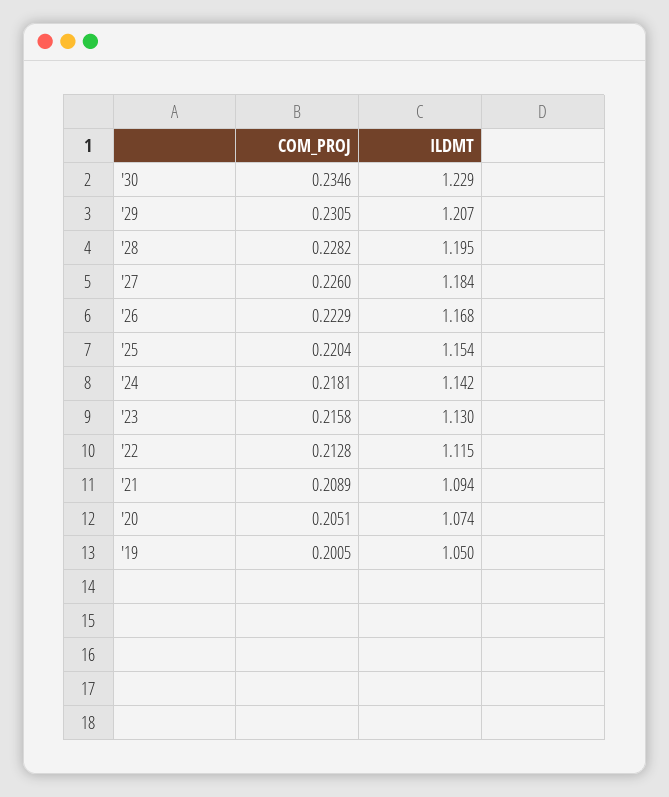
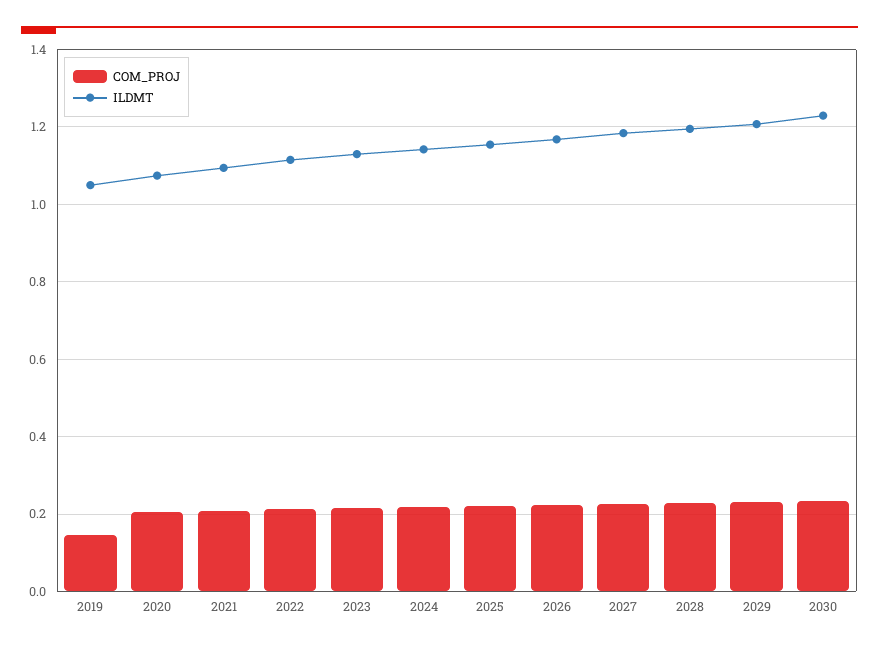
COM_PROJ, '19: 0.2005 -> 0.14

